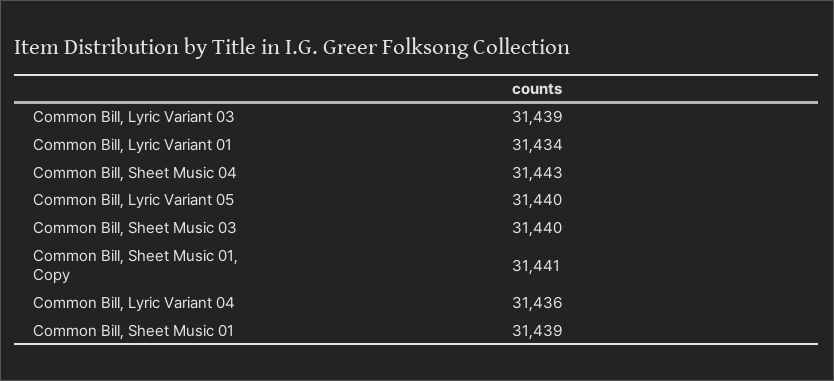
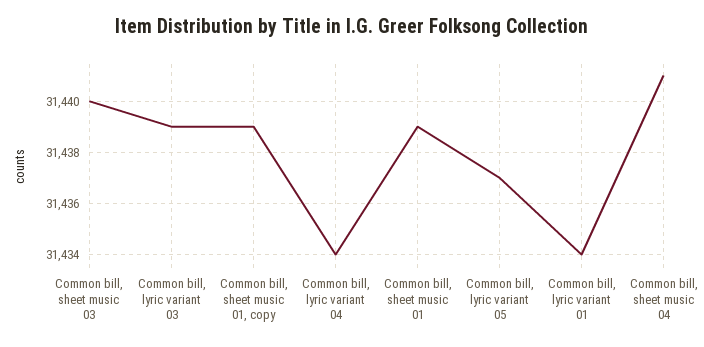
Common Bill, Sheet Music 04: 31443 -> 31441
Common Bill, Lyric Variant 05: 31440 -> 31437
Common Bill, Sheet Music 01, Copy: 31441 -> 31439
Common Bill, Lyric Variant 04: 31436 -> 31434

